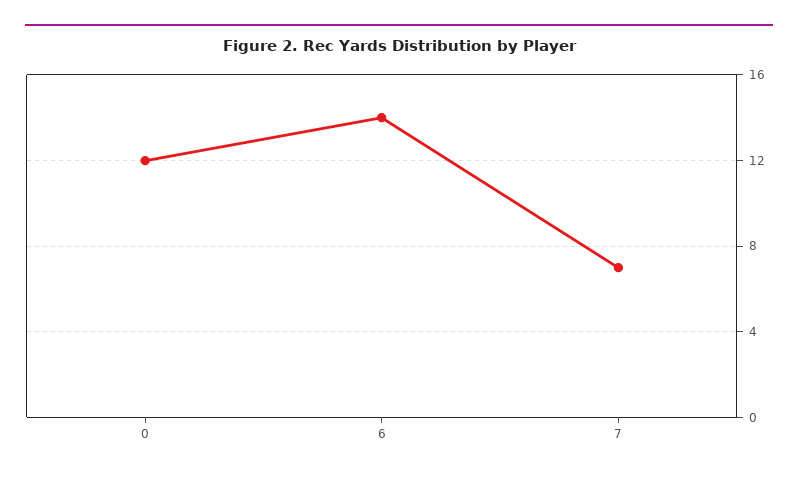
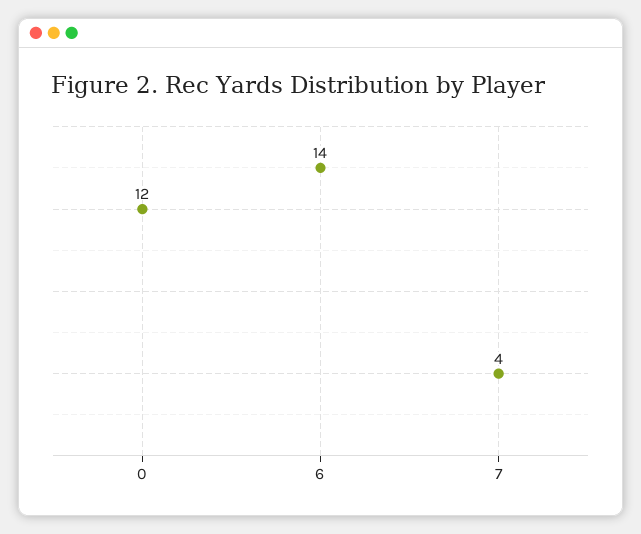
7: 7 -> 4

